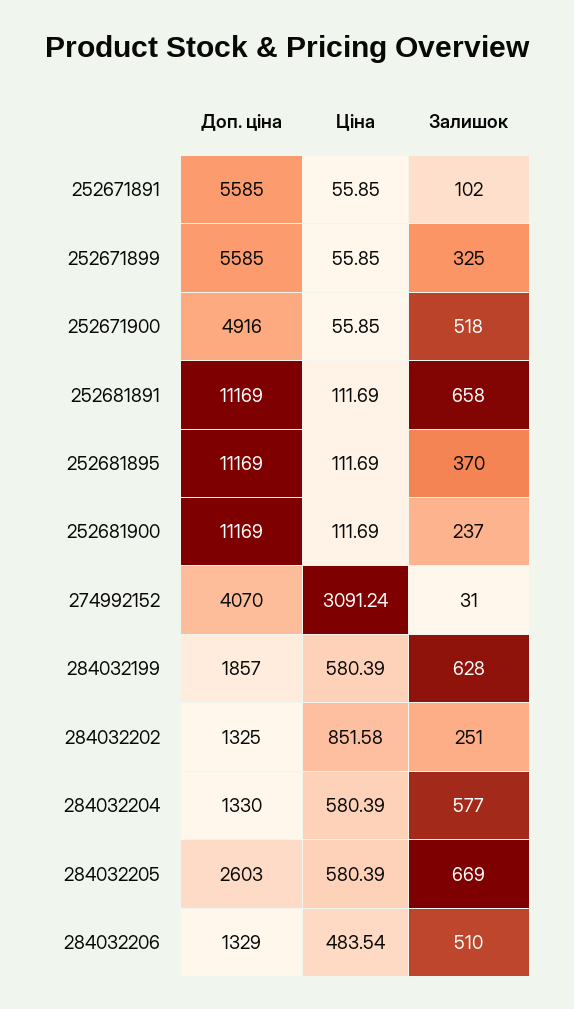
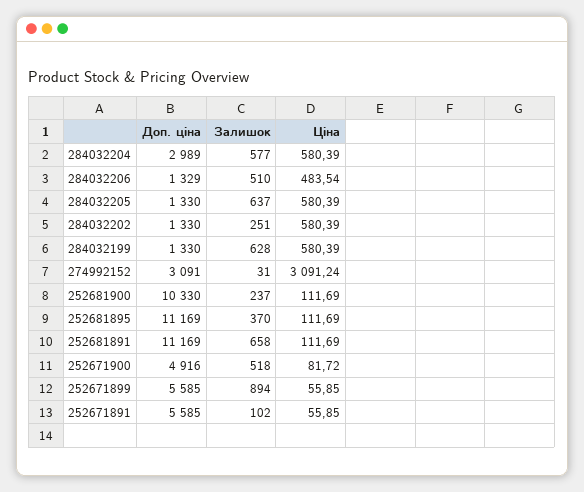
Залишок, 252671899: 325 -> 894
Ціна, 252671900: 55.85 -> 81.72
Доп. ціна, 252681900: 11169 -> 10330
Доп. ціна, 274992152: 4070 -> 3091
Доп. ціна, 284032199: 1857 -> 1330
Доп. ціна, 284032202: 1325 -> 1330
Ціна, 284032202: 851.58 -> 580.39
Доп. ціна, 284032204: 1330 -> 2989
Доп. ціна, 284032205: 2603 -> 1330
Залишок, 284032205: 669 -> 637

